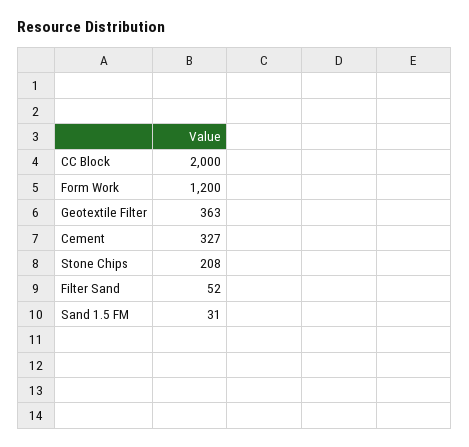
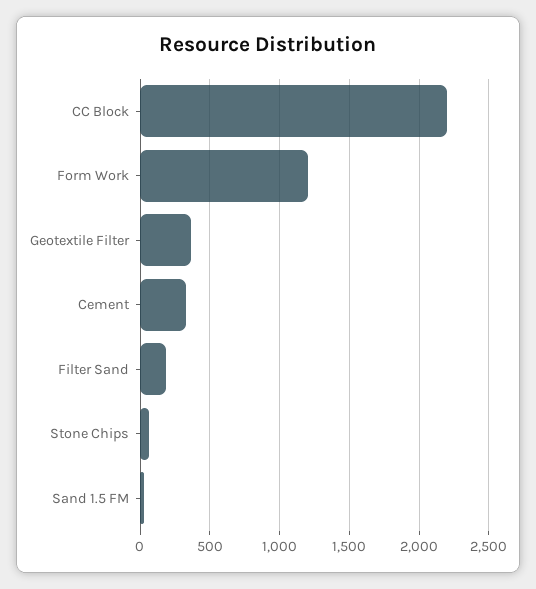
CC Block: 2000 -> 2200
Stone Chips: 208 -> 50
Filter Sand: 52 -> 200

